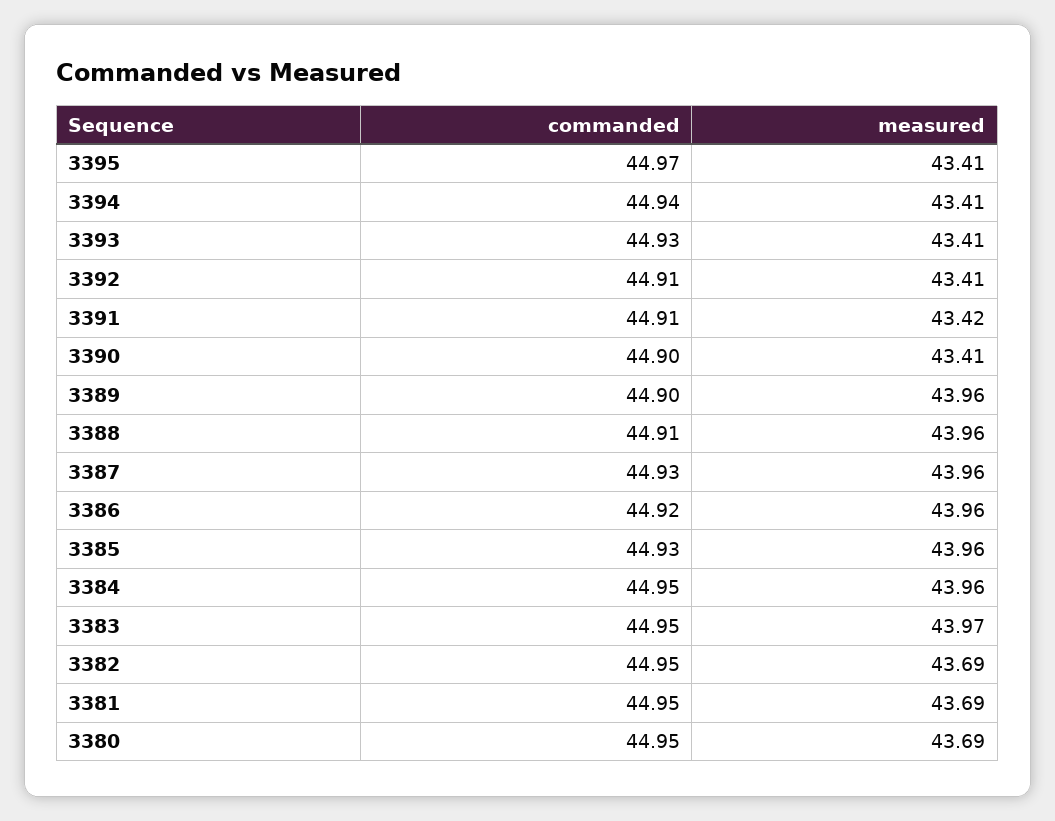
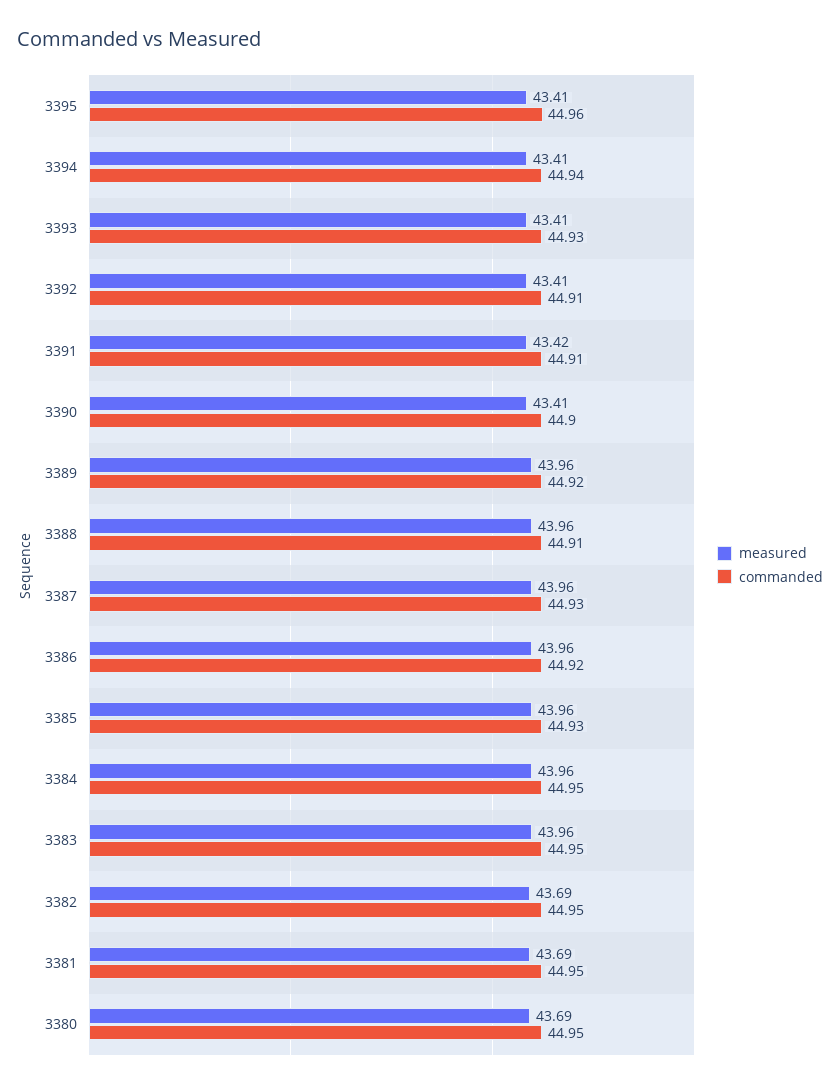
commanded, 3395: 44.97 -> 44.96
commanded, 3389: 44.9 -> 44.92
measured, 3383: 43.97 -> 43.96

